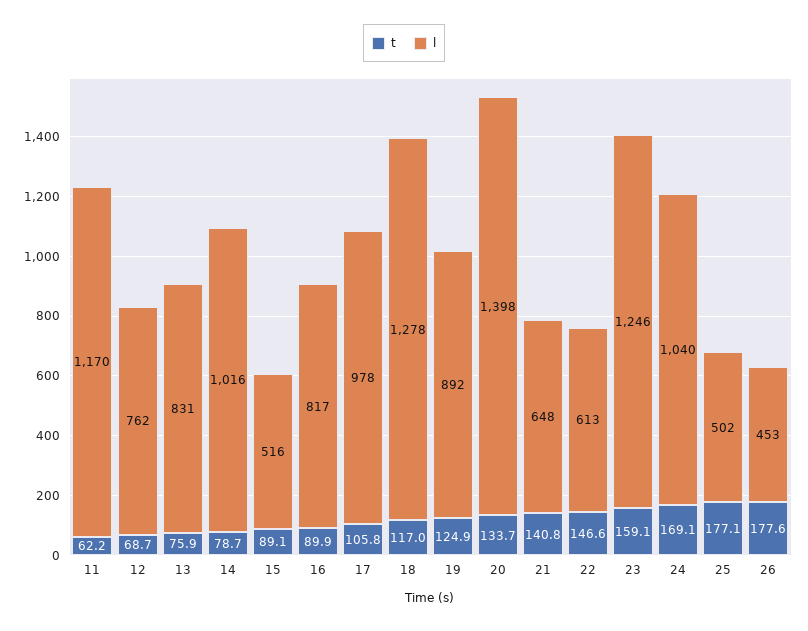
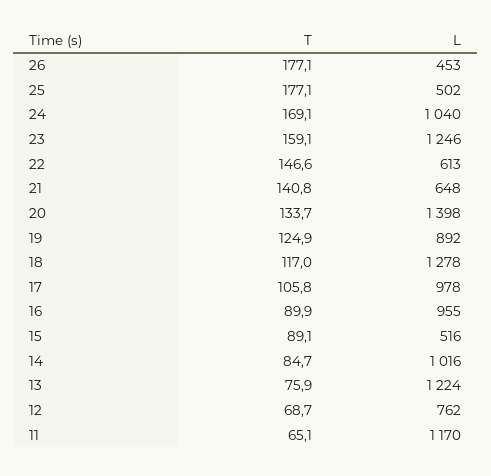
t, 11: 62.2 -> 65.1
l, 13: 831 -> 1224
t, 14: 78.7 -> 84.7
l, 16: 817 -> 955
t, 26: 177.6 -> 177.1

